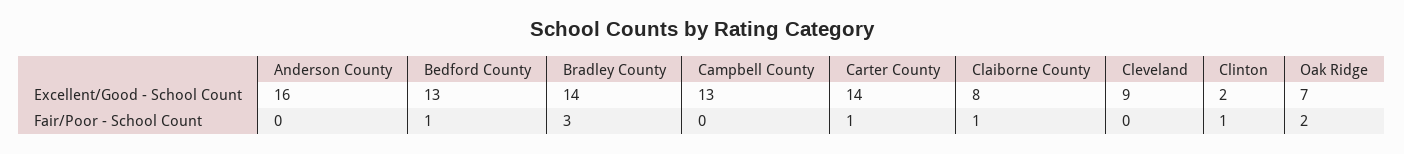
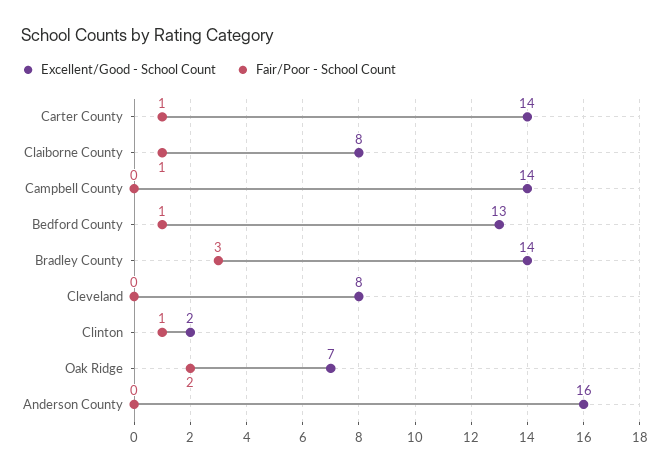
Excellent/Good - School Count, Campbell County: 13 -> 14
Excellent/Good - School Count, Cleveland: 9 -> 8

